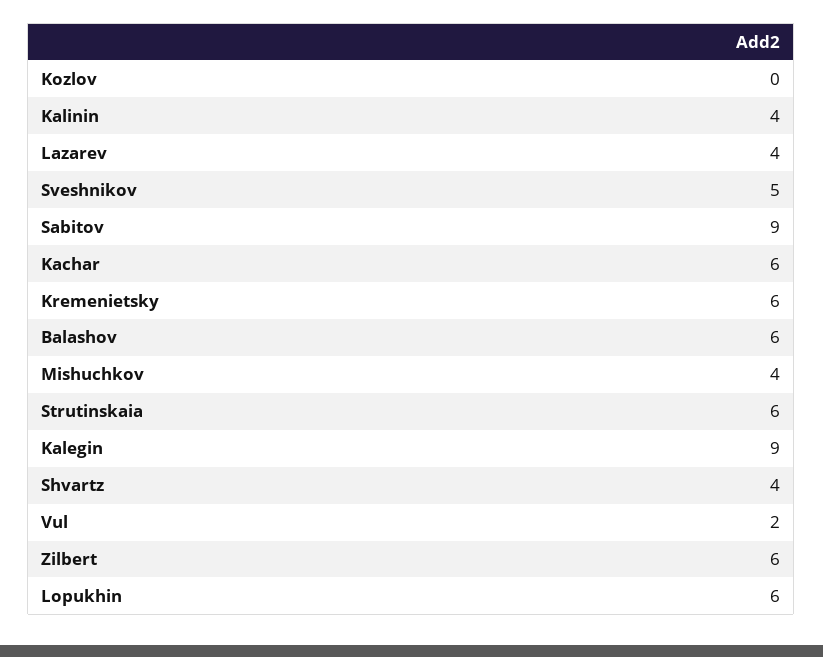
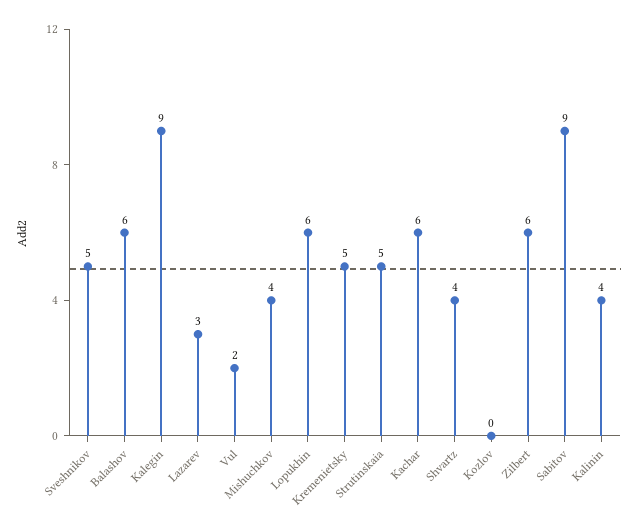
Lazarev: 4 -> 3
Kremenietsky: 6 -> 5
Strutinskaia: 6 -> 5

